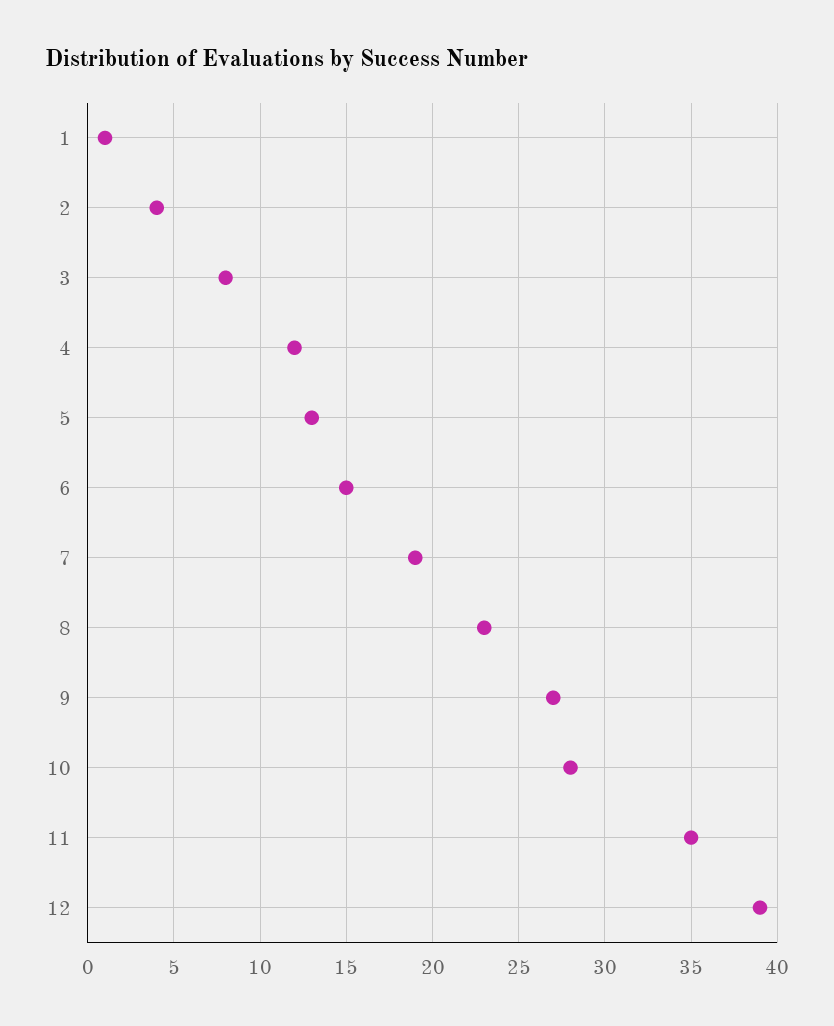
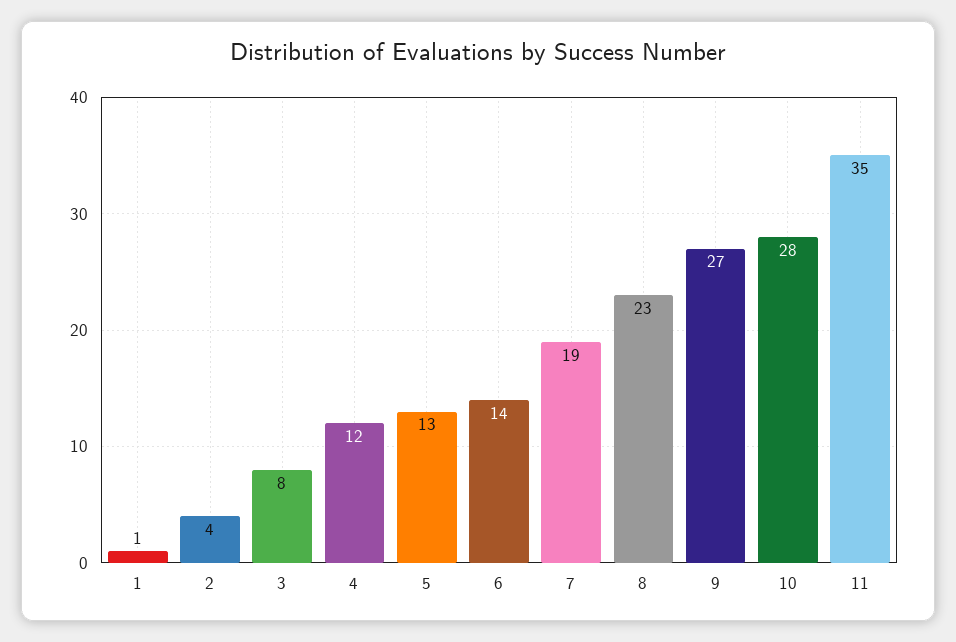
6: 15 -> 14
12: 39 -> none

